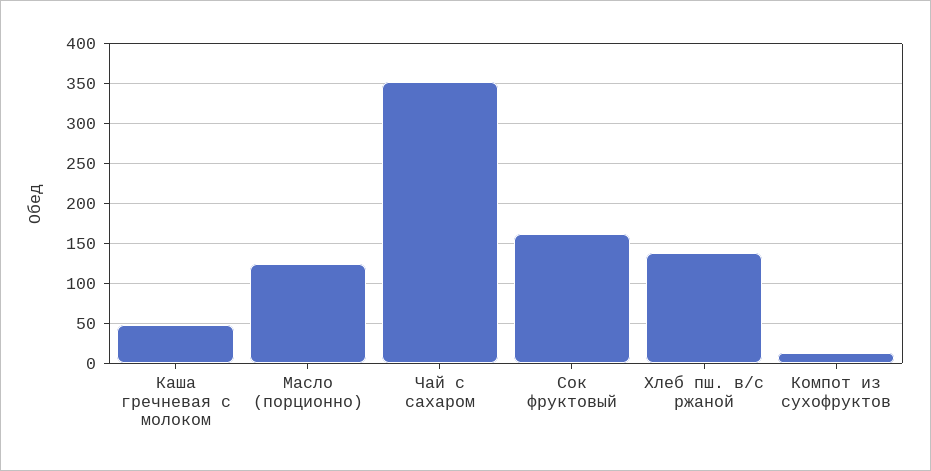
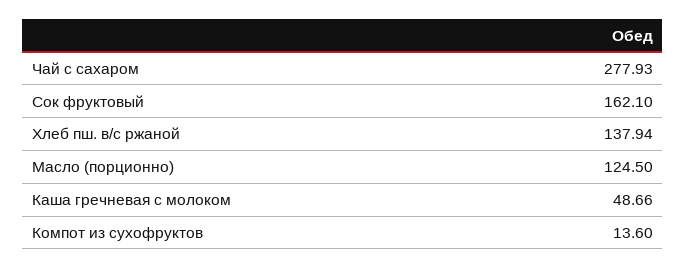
Чай с сахаром: 350 -> 277.93

